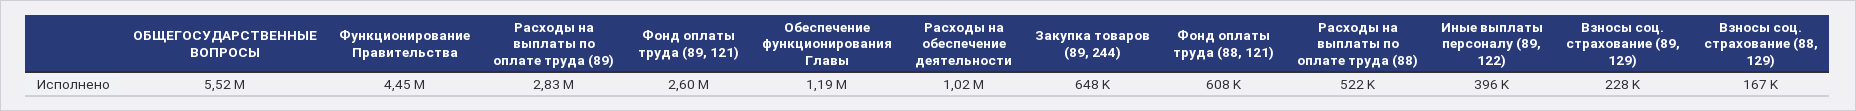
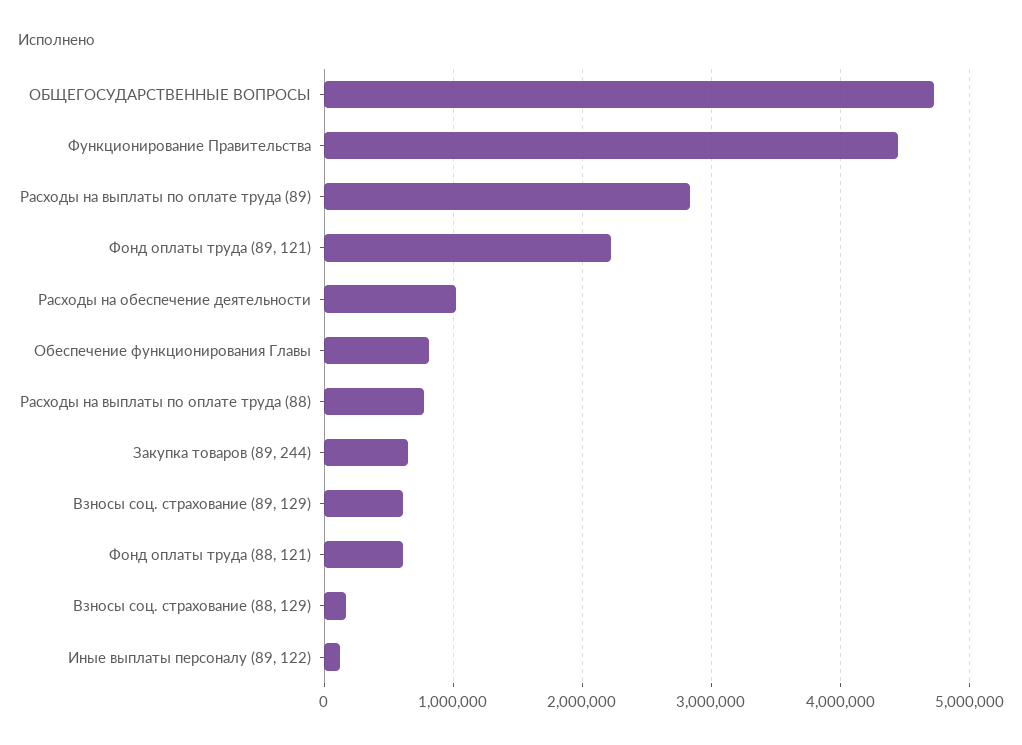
ОБЩЕГОСУДАРСТВЕННЫЕ ВОПРОСЫ: 5520000 -> 4700000
Фонд оплаты труда (89, 121): 2600000 -> 2200000
Обеспечение функционирования Главы: 1190000 -> 800000
Расходы на выплаты по оплате труда (88): 522000 -> 800000
Иные выплаты персоналу (89, 122): 396000 -> 100000
Взносы соц. страхование (89, 129): 228000 -> 600000

